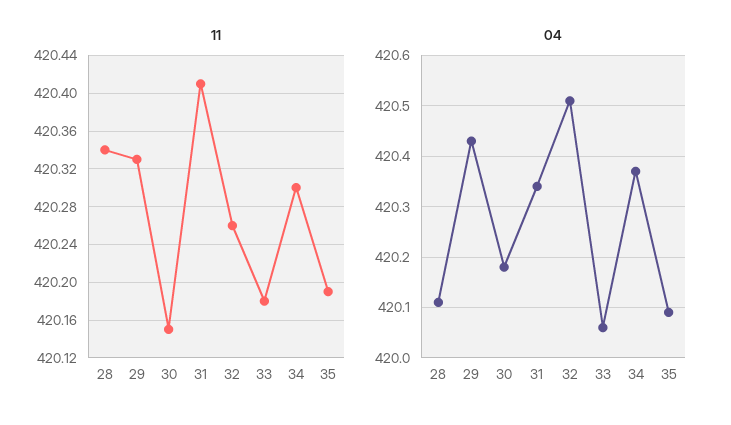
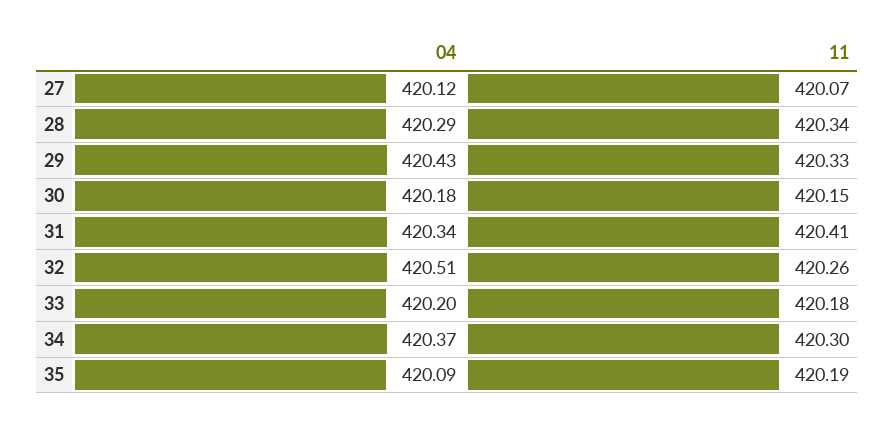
04, 28: 420.1 -> 420.29
04, 33: 420.05 -> 420.2
04, 27: none -> 420.12
11, 27: none -> 420.07

